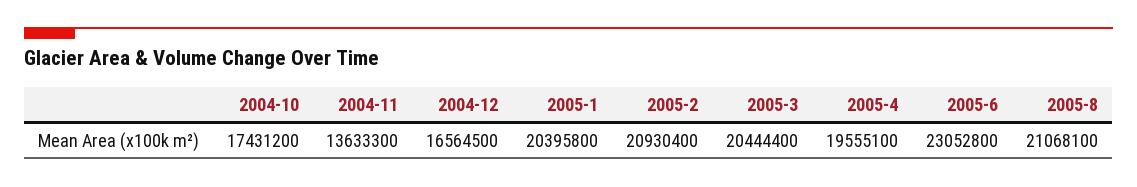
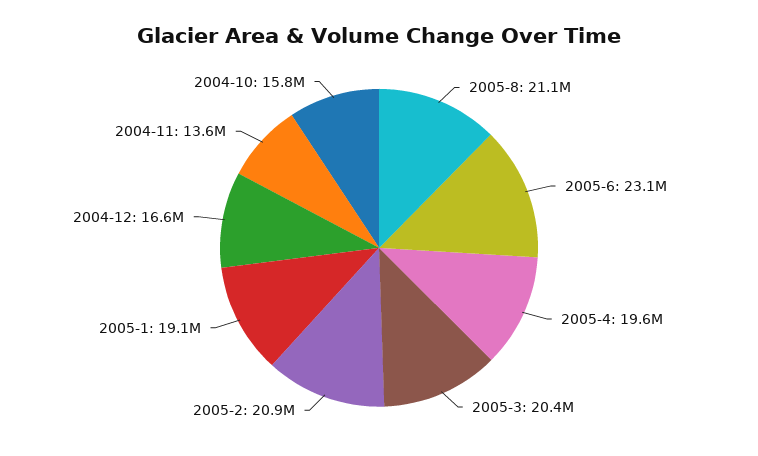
2004-10: 17431200 -> 15800000
2005-1: 20395800 -> 19100000

